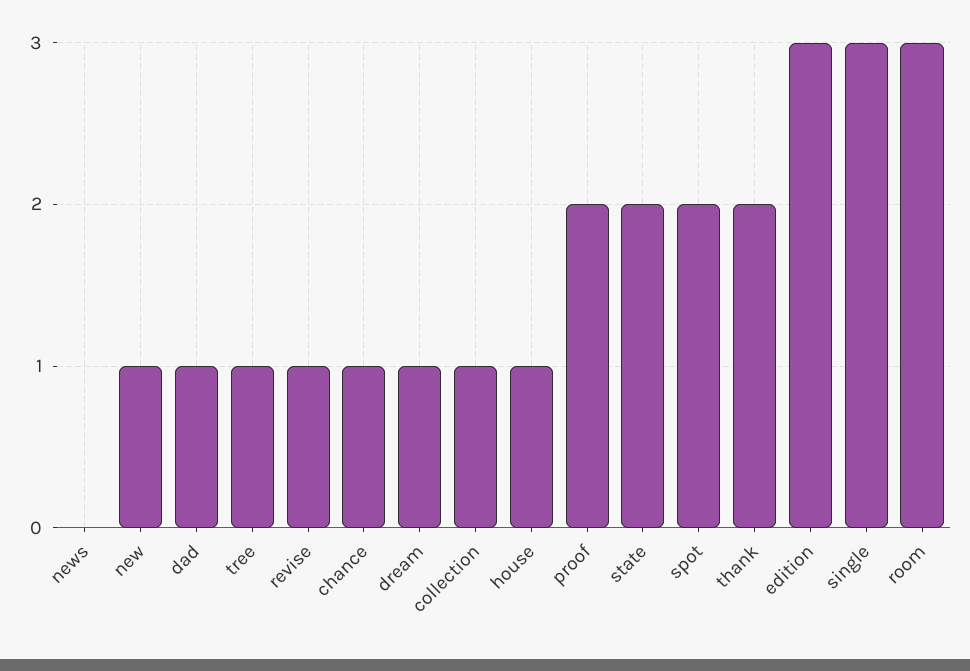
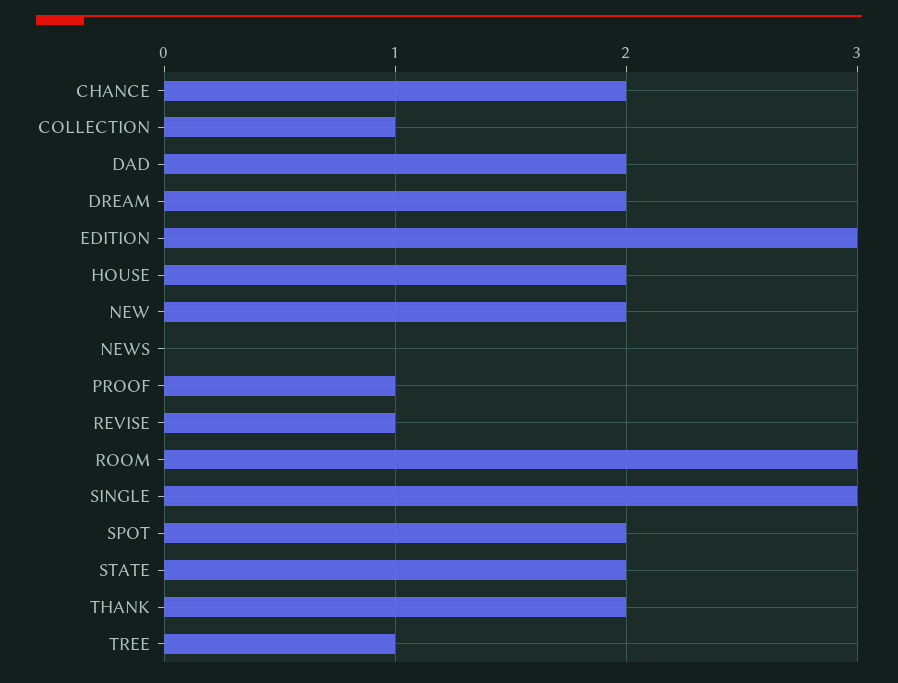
new: 1 -> 2
dad: 1 -> 2
chance: 1 -> 2
dream: 1 -> 2
house: 1 -> 2
proof: 2 -> 1

